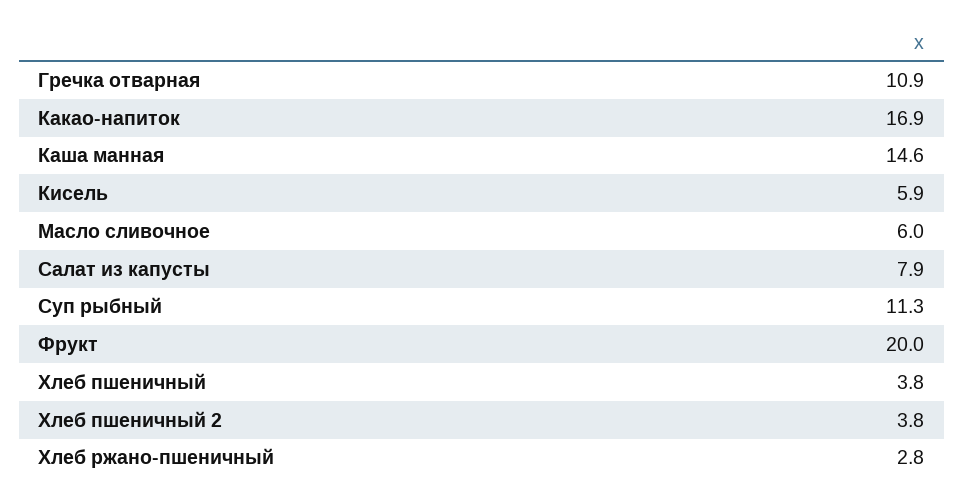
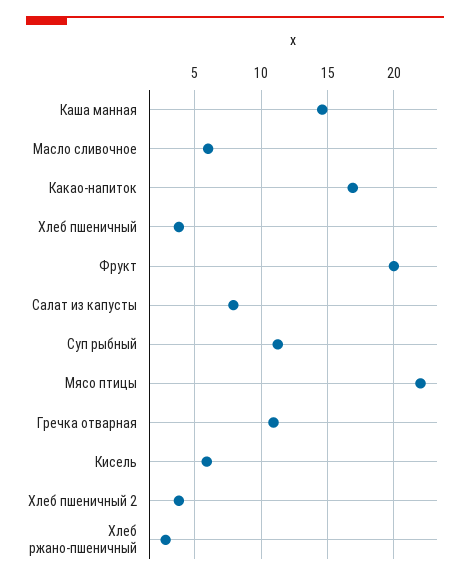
Мясо птицы: none -> 22

